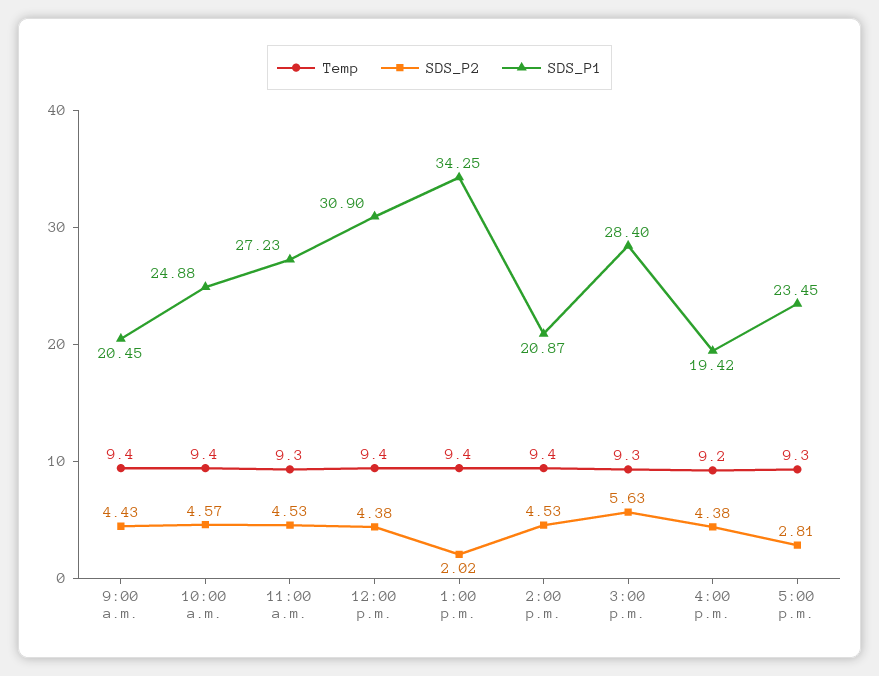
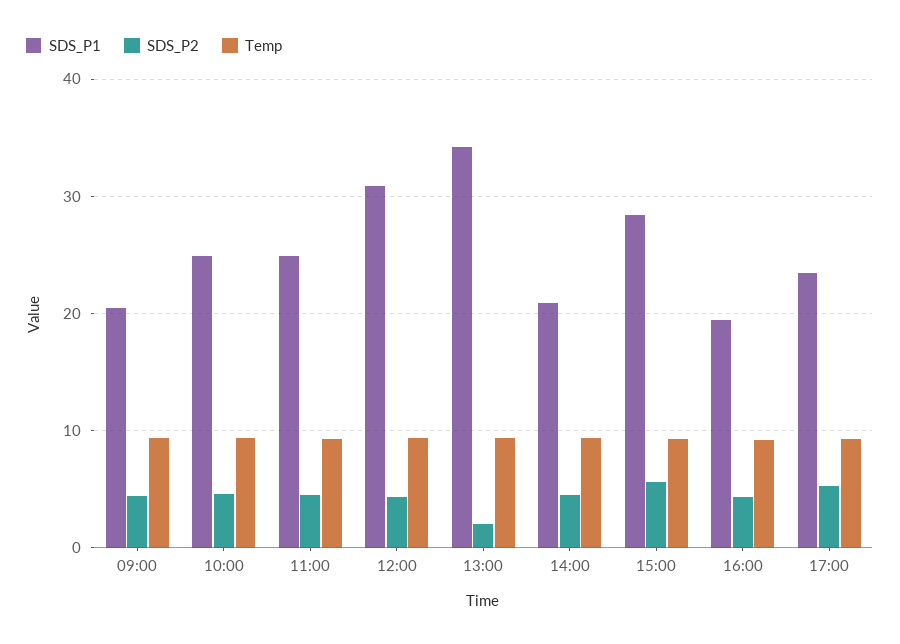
SDS_P1, 11:00 a.m.: 27.23 -> 25
SDS_P2, 5:00 p.m.: 2.81 -> 5

